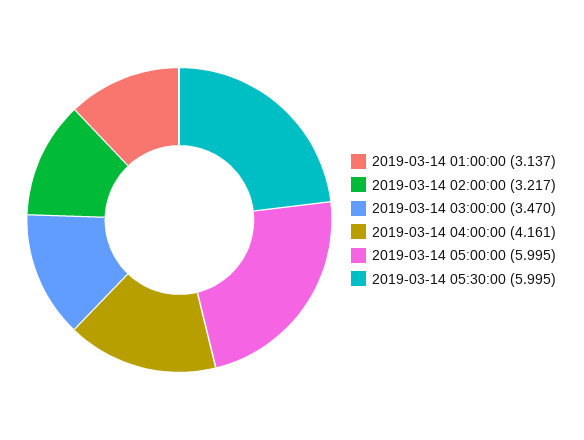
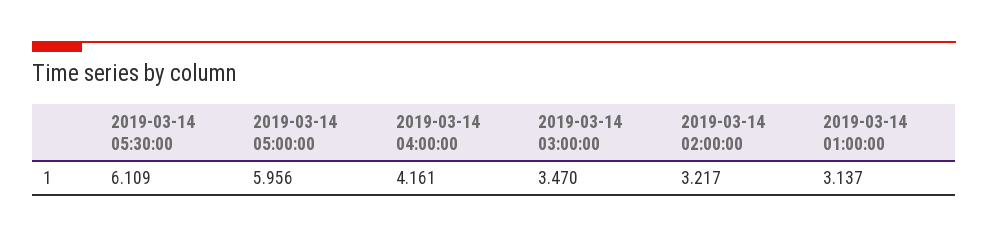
2019-03-14 05:00:00: 5.995 -> 5.956
2019-03-14 05:30:00: 5.995 -> 6.109

